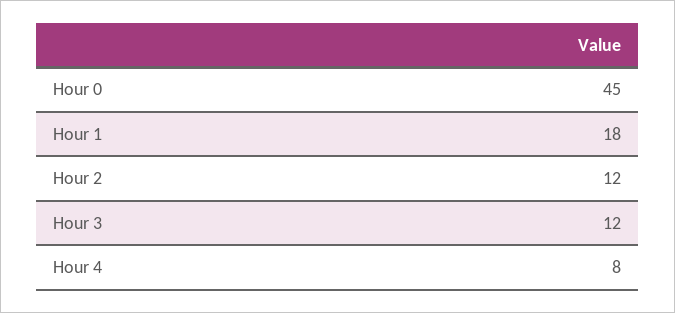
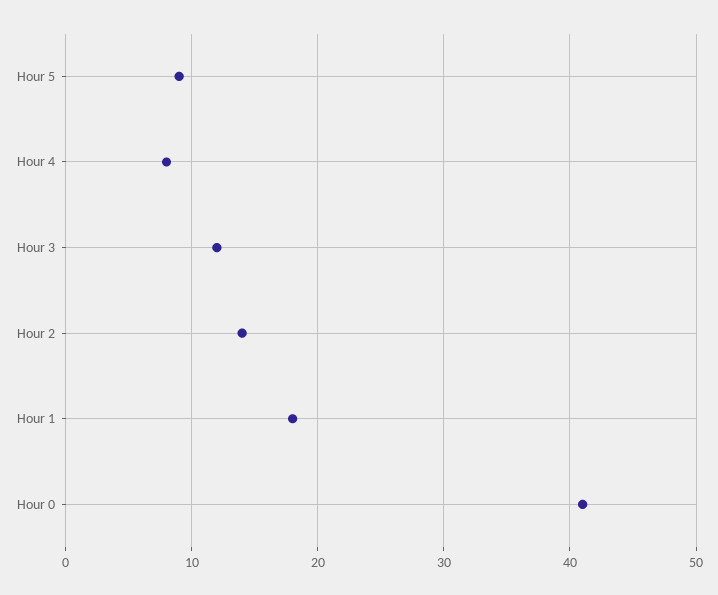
Hour 0: 45 -> 41
Hour 2: 12 -> 14
Hour 5: none -> 9

